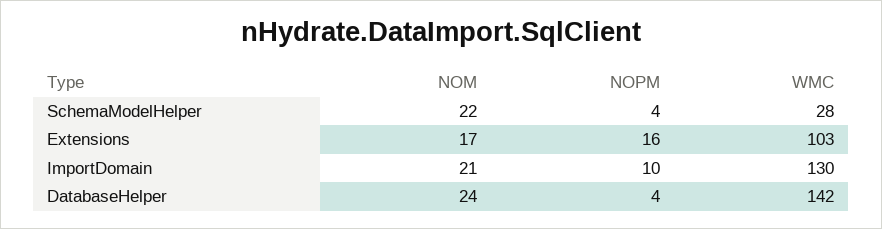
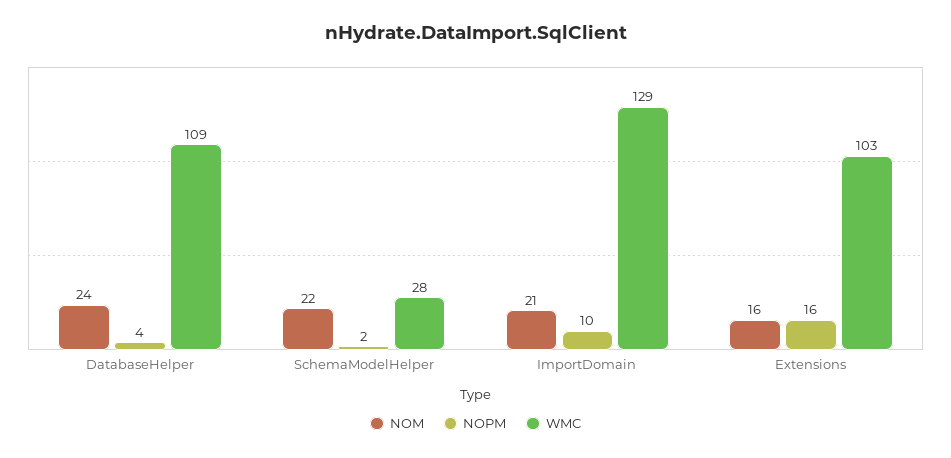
NOPM, SchemaModelHelper: 4 -> 2
NOM, Extensions: 17 -> 16
WMC, ImportDomain: 130 -> 129
WMC, DatabaseHelper: 142 -> 109

